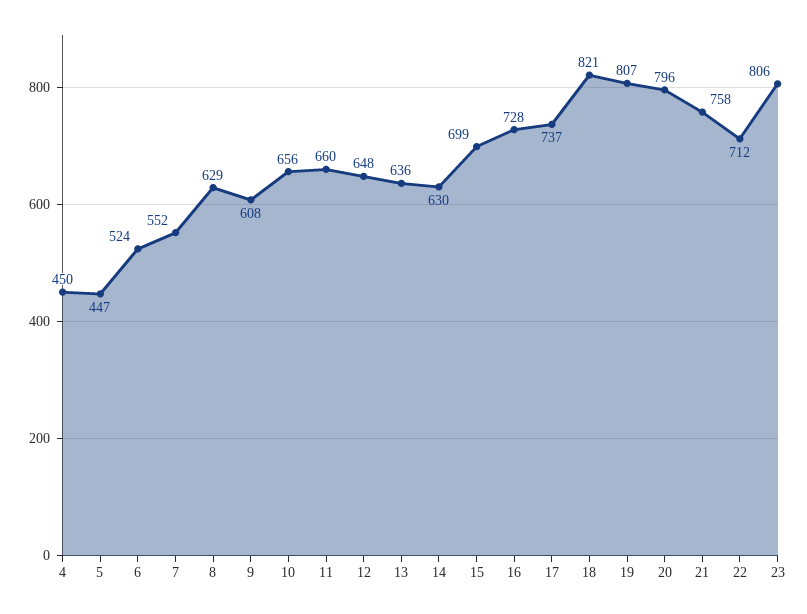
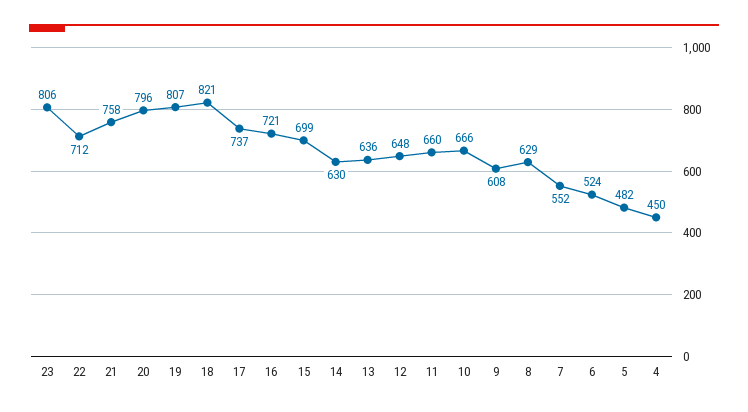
5: 447 -> 482
10: 656 -> 666
16: 728 -> 721

